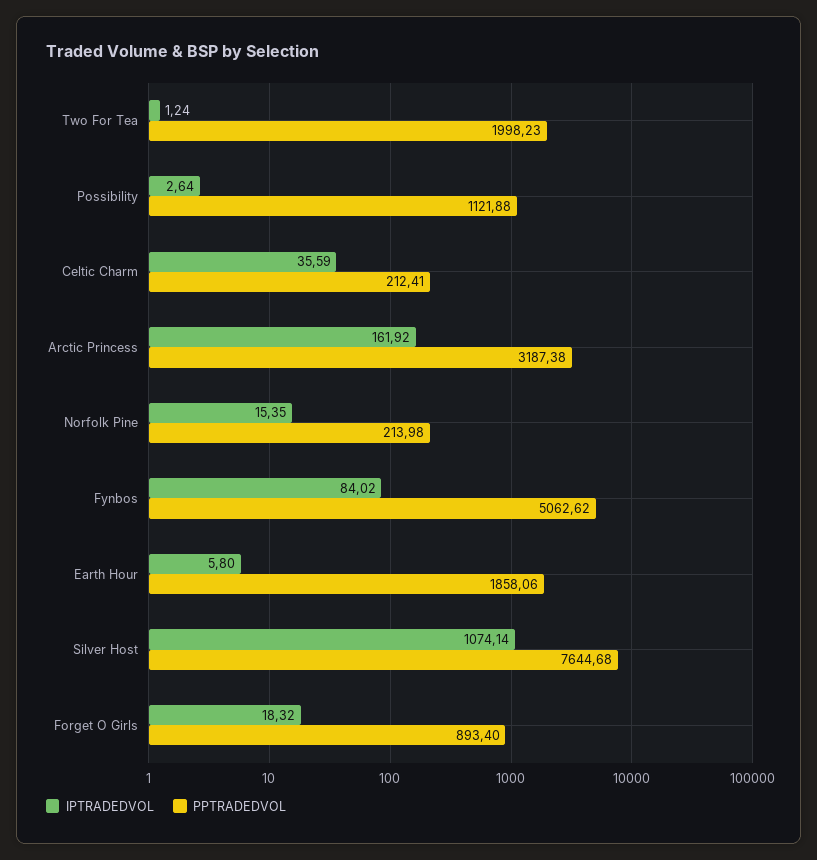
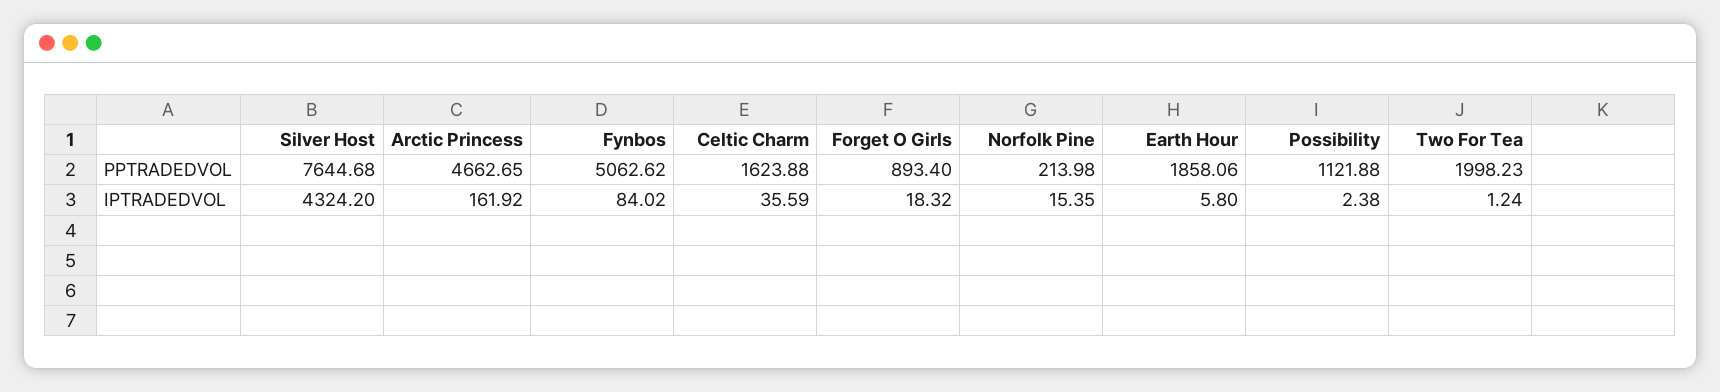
IPTRADEDVOL, Possibility: 2.64 -> 2.38
PPTRADEDVOL, Celtic Charm: 212.41 -> 1623.88
PPTRADEDVOL, Arctic Princess: 3187.38 -> 4662.65
IPTRADEDVOL, Silver Host: 1074.14 -> 4324.2

